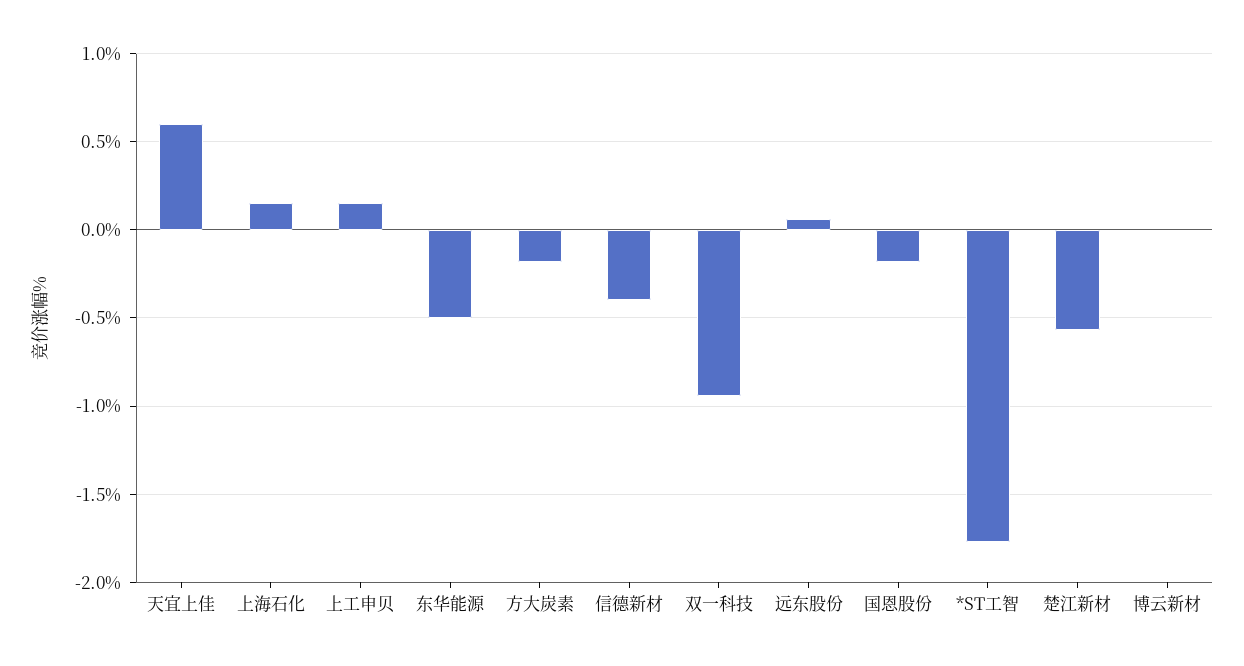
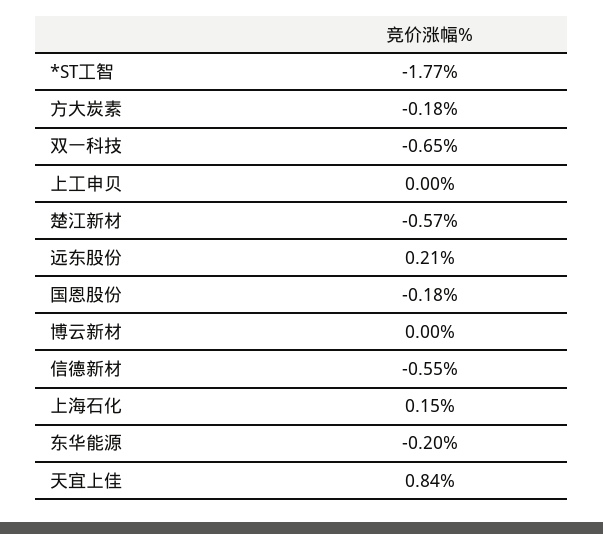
天宜上佳: 0.6 -> 0.84
上工申贝: 0.15 -> 0
东华能源: -0.5 -> -0.2
信德新材: -0.4 -> -0.55
双一科技: -0.95 -> -0.65
远东股份: 0.05 -> 0.21

